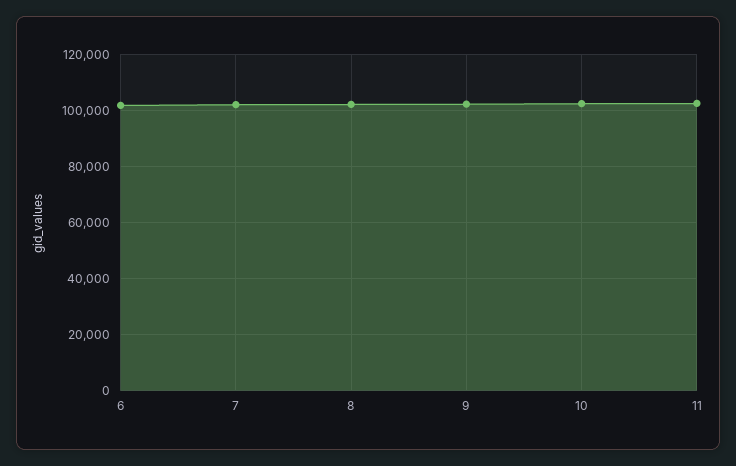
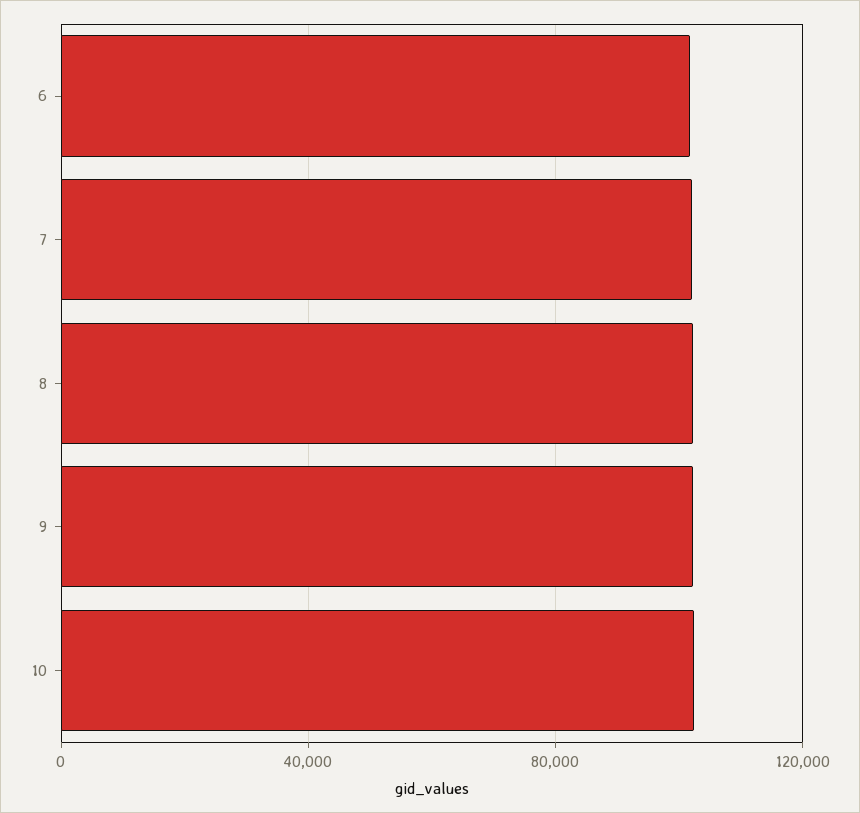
11: 102500 -> none

